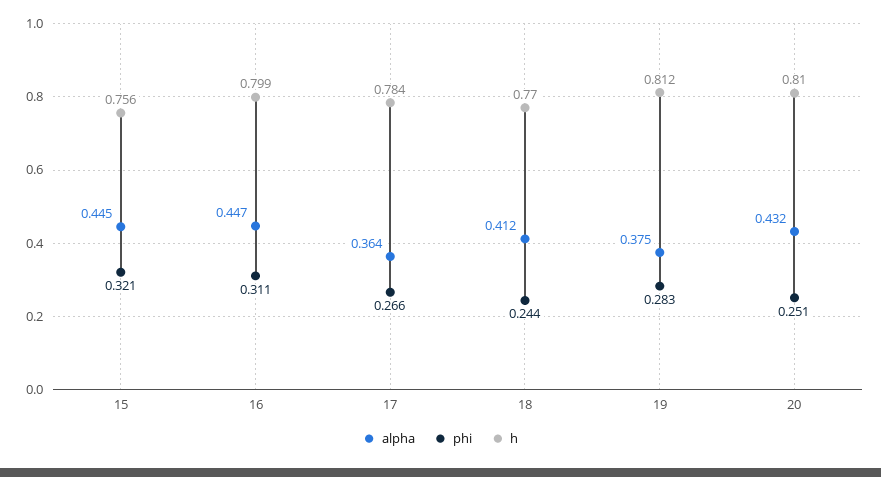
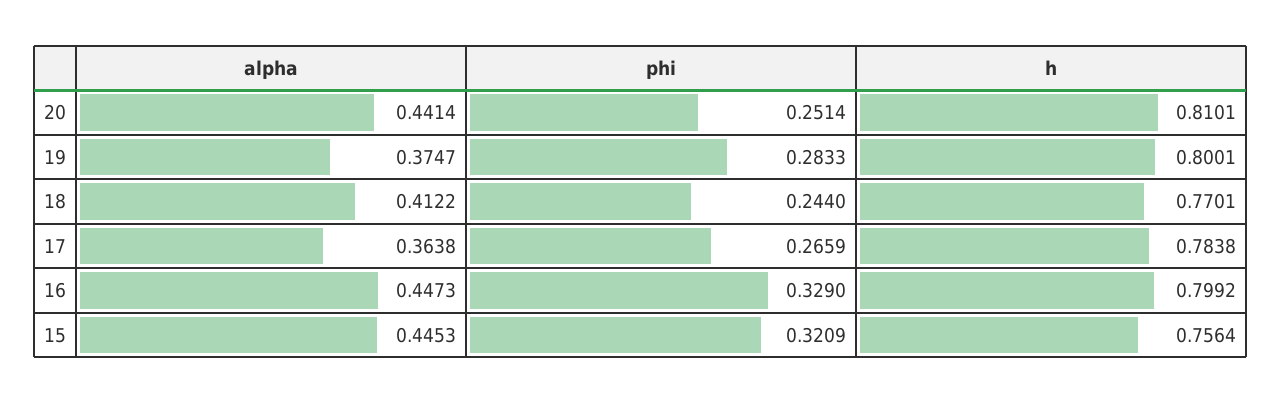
phi, 16: 0.311 -> 0.329
h, 19: 0.812 -> 0.8001
alpha, 20: 0.432 -> 0.4414

